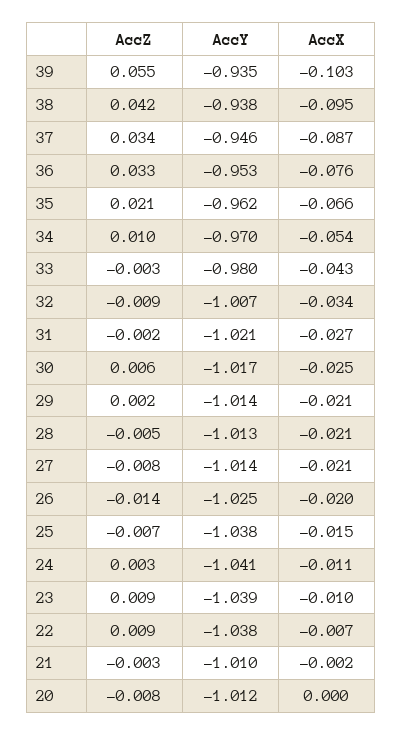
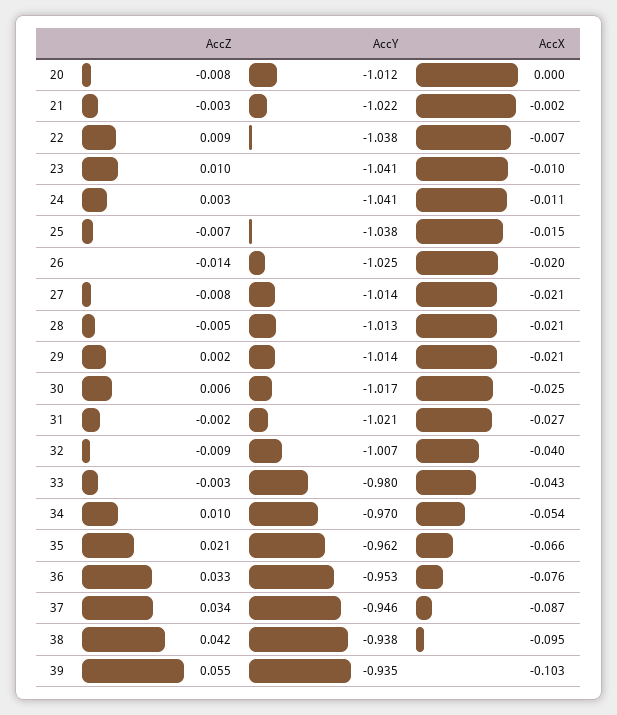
AccX, 32: -0.034 -> -0.04
AccZ, 23: 0.009 -> 0.01
AccY, 23: -1.039 -> -1.041
AccY, 21: -1.01 -> -1.022

